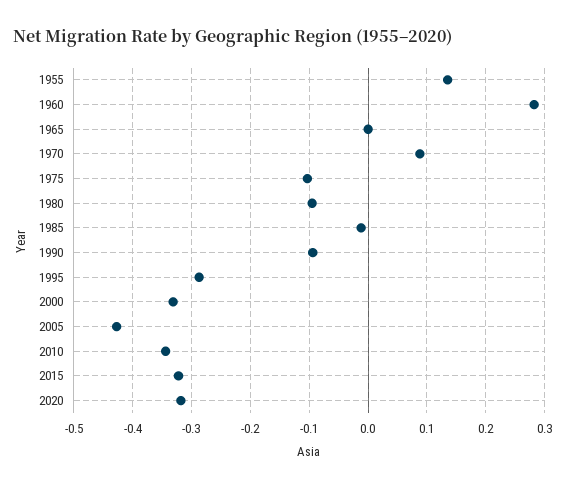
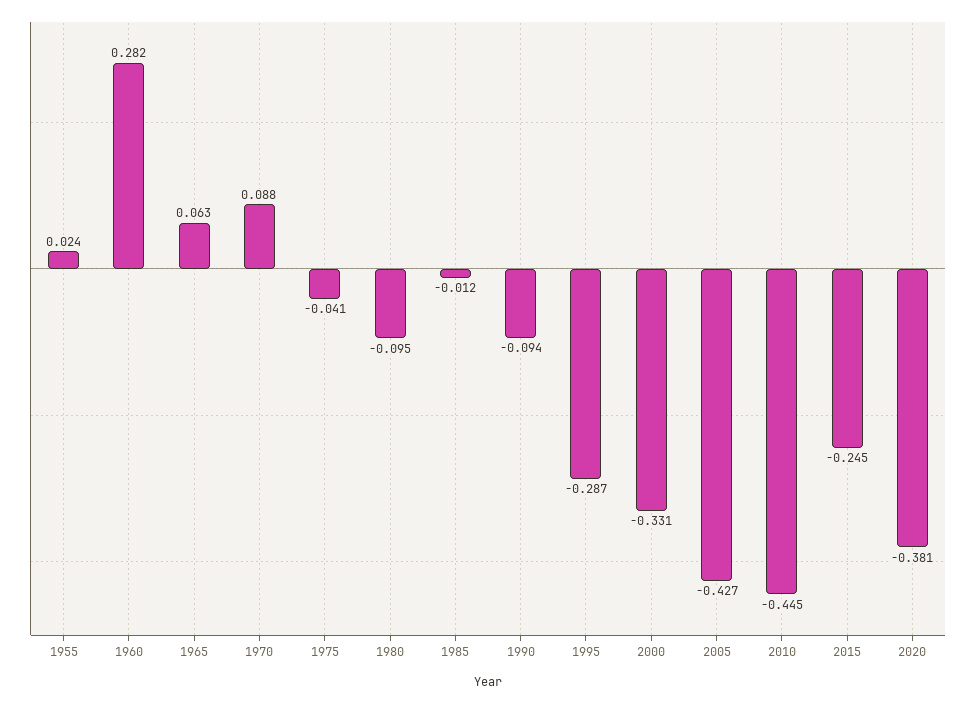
1955: 0.14 -> 0.024
1965: 0 -> 0.063
1975: -0.1 -> -0.041
2010: -0.34 -> -0.445
2015: -0.32 -> -0.245
2020: -0.32 -> -0.381

